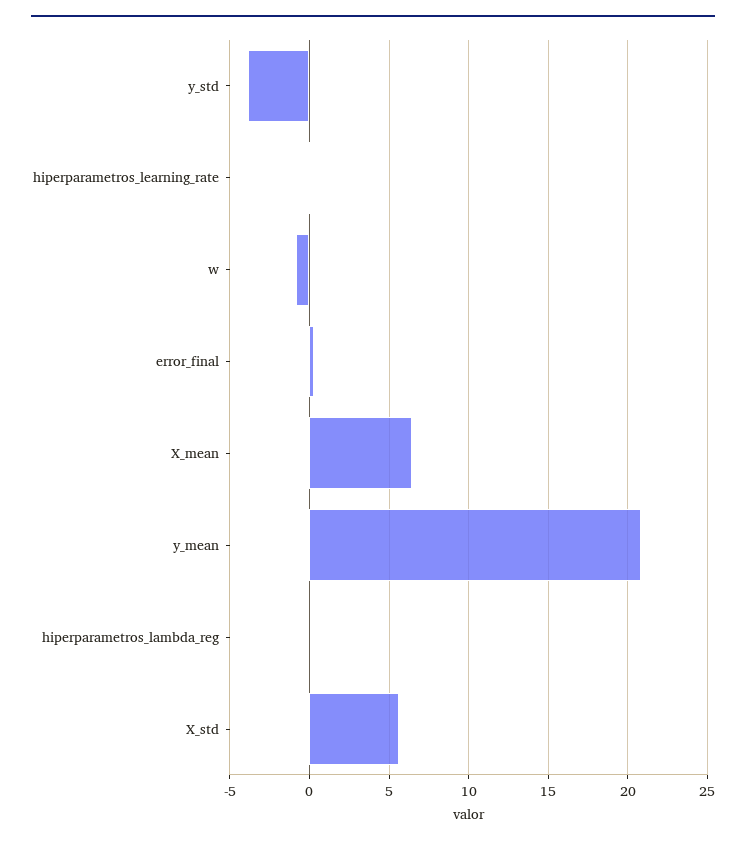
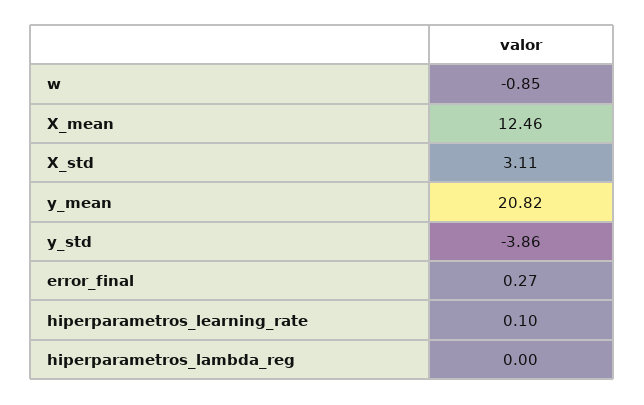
X_mean: 6.5 -> 12.46
X_std: 5.5 -> 3.11

